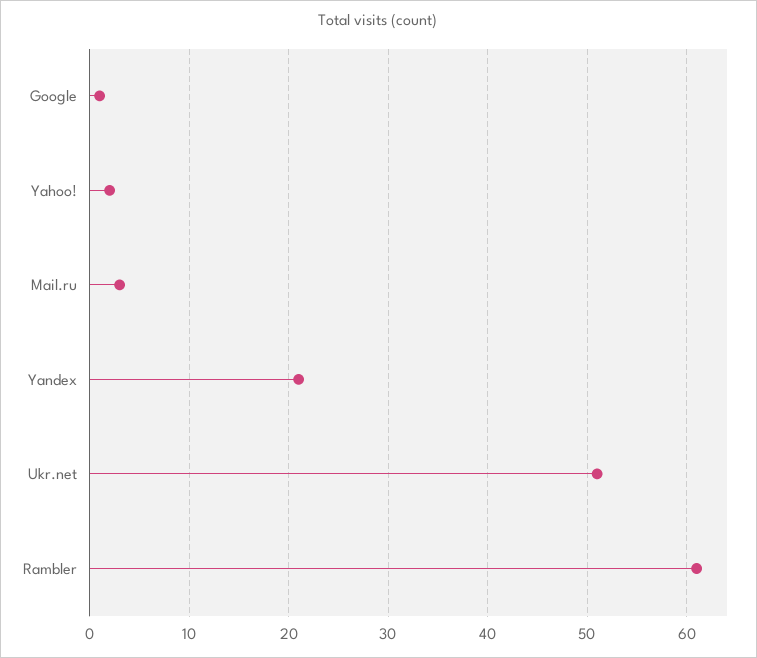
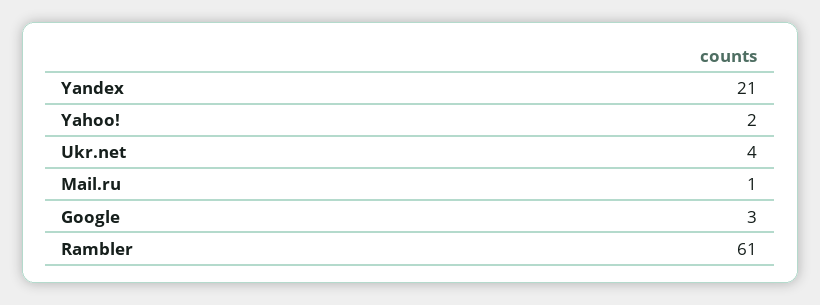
Google: 1 -> 3
Mail.ru: 3 -> 1
Ukr.net: 51 -> 4

